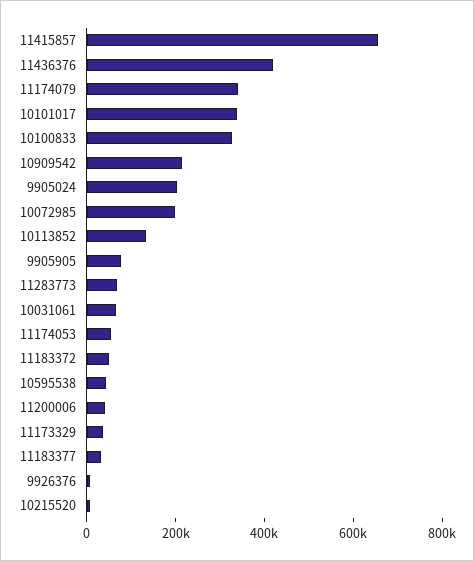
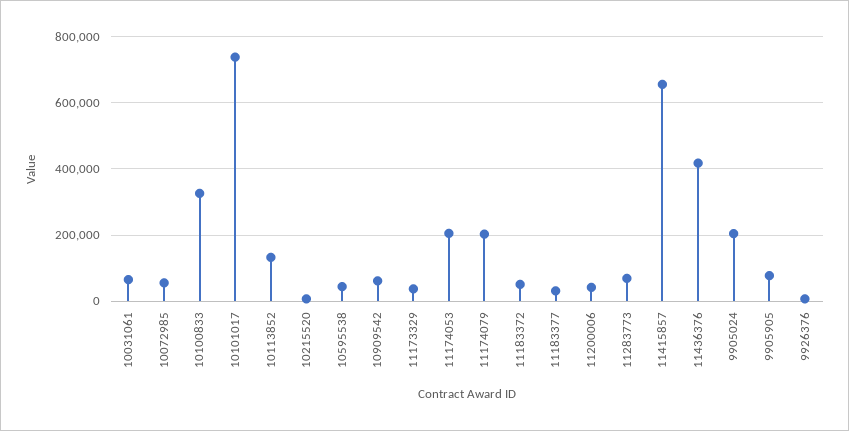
11174079: 350000 -> 200000
10101017: 350000 -> 740000
10909542: 200000 -> 60000
10072985: 200000 -> 60000
11174053: 50000 -> 200000

